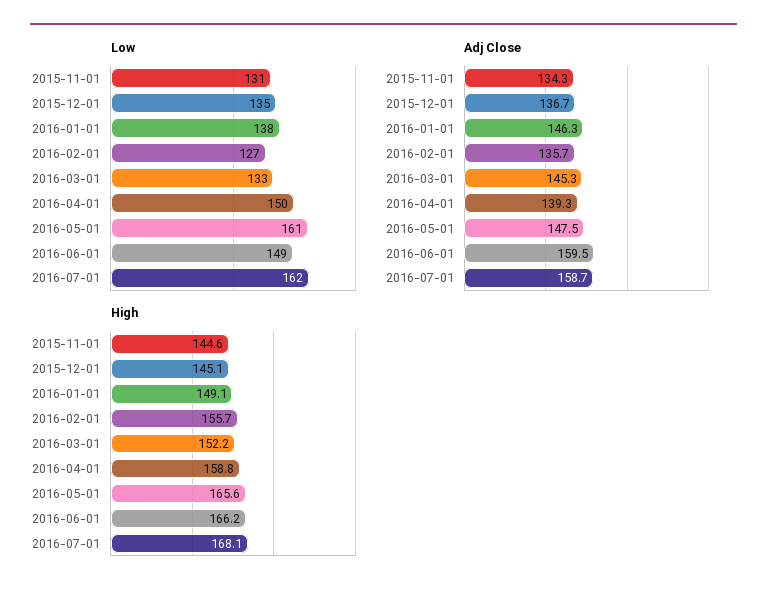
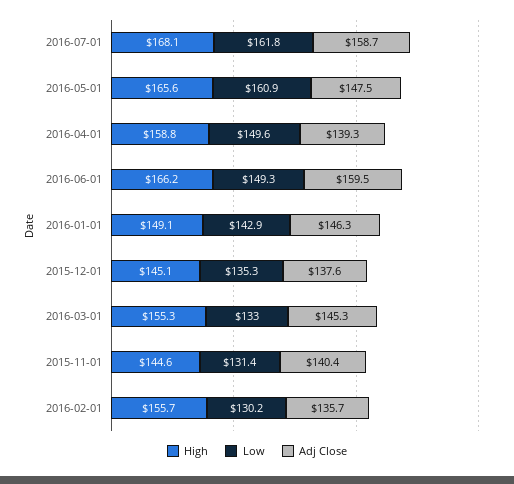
Low, 2016-01-01: 138 -> 142.9
Low, 2016-02-01: 127 -> 130.2
Adj Close, 2015-11-01: 134.3 -> 140.4
Adj Close, 2015-12-01: 136.7 -> 137.6
High, 2016-03-01: 152.2 -> 155.3

